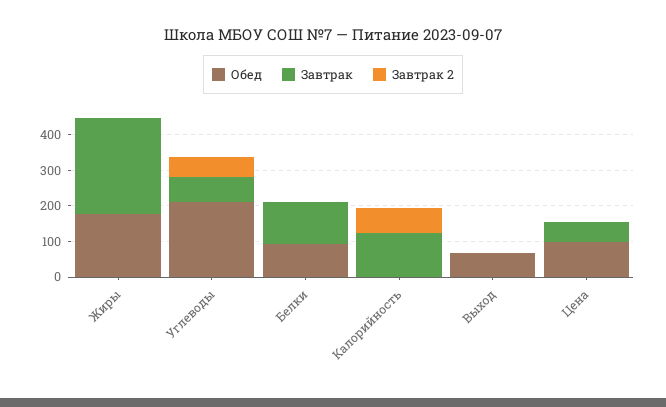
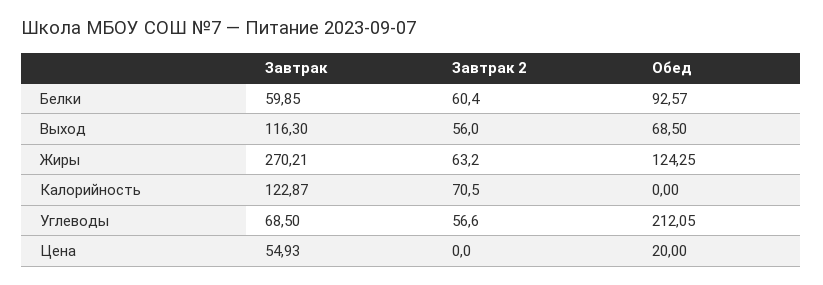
Обед, Жиры: 175 -> 124.25
Завтрак 2, Жиры: 0 -> 63.2
Завтрак, Белки: 125 -> 59.85
Завтрак 2, Белки: 0 -> 60.4
Завтрак, Выход: 0 -> 116.3
Завтрак 2, Выход: 0 -> 56
Обед, Цена: 100 -> 20

